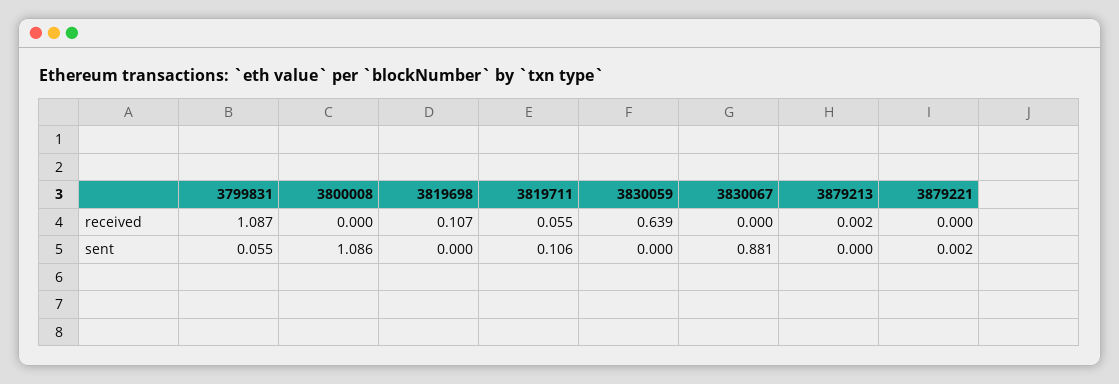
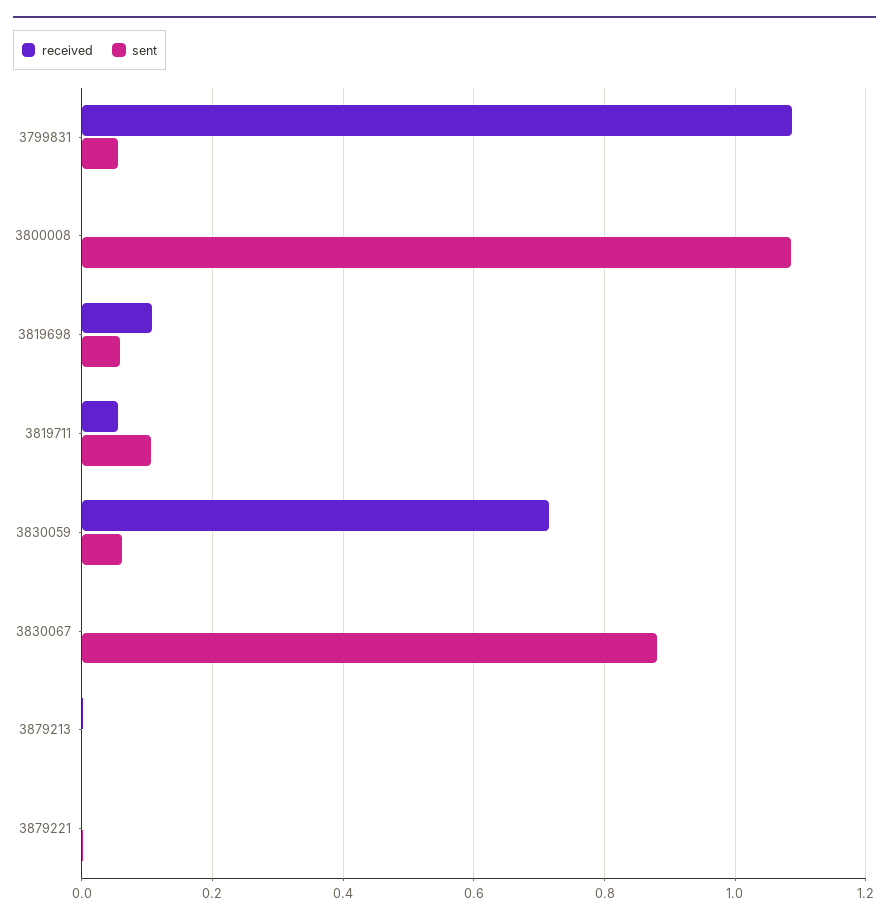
received, 3830059: 0.639 -> 0.72
sent, 3819698: 0 -> 0.06
sent, 3830059: 0 -> 0.06

